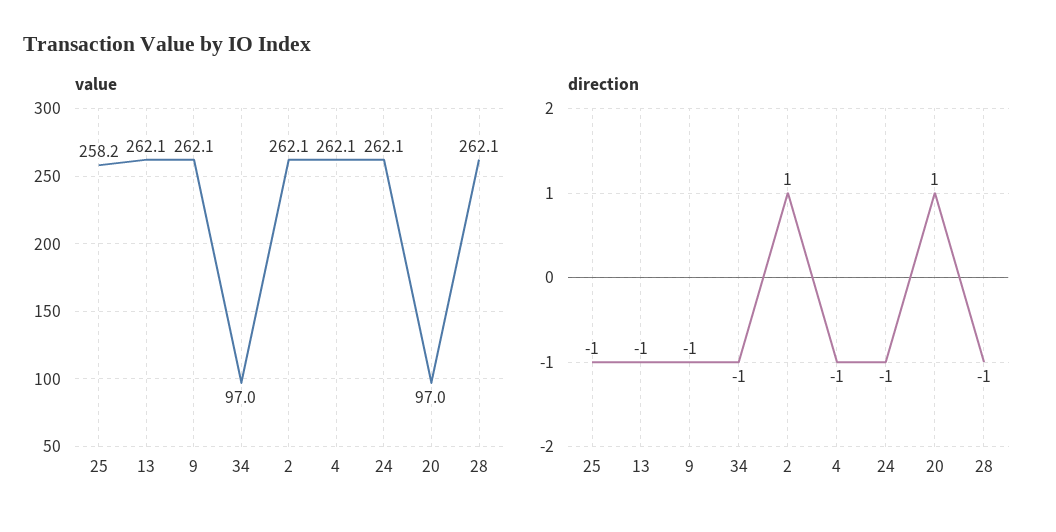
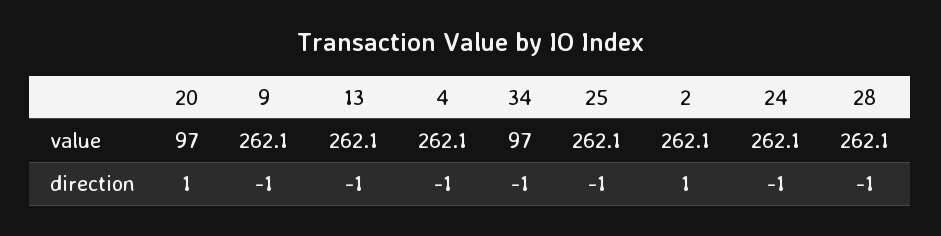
value, 25: 258.2 -> 262.1

